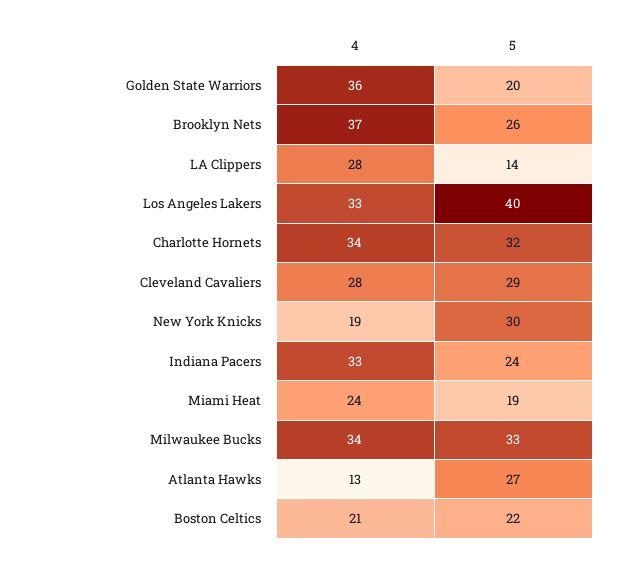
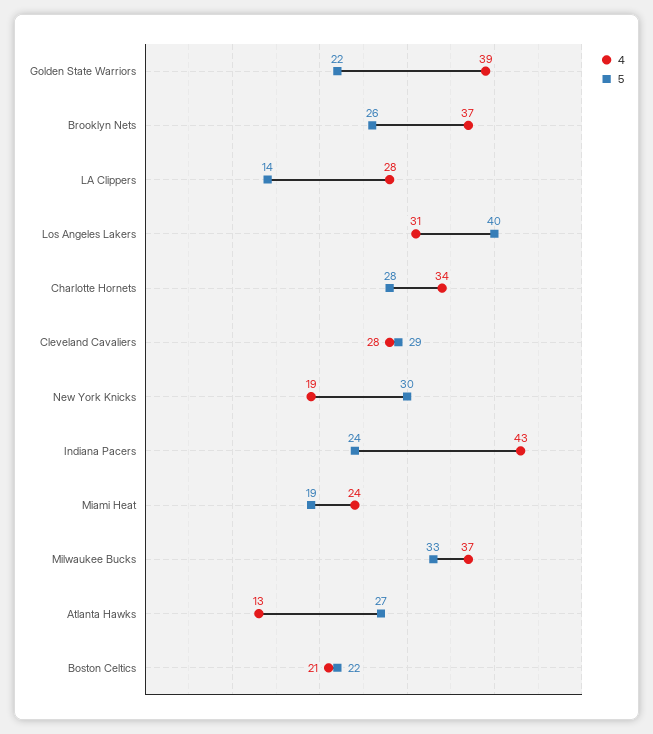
4, Golden State Warriors: 36 -> 39
5, Golden State Warriors: 20 -> 22
4, Los Angeles Lakers: 33 -> 31
5, Charlotte Hornets: 32 -> 28
4, Indiana Pacers: 33 -> 43
4, Milwaukee Bucks: 34 -> 37

